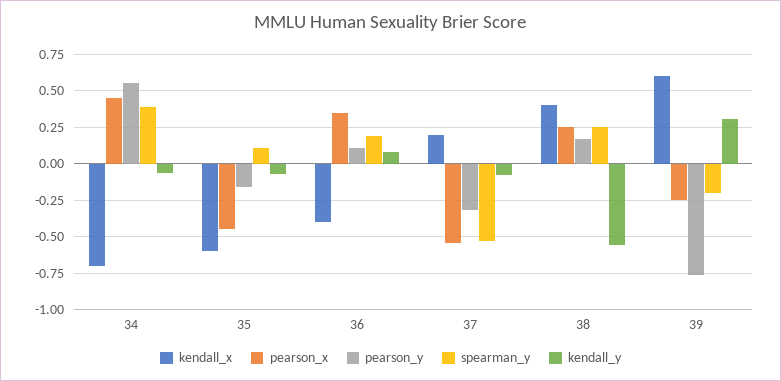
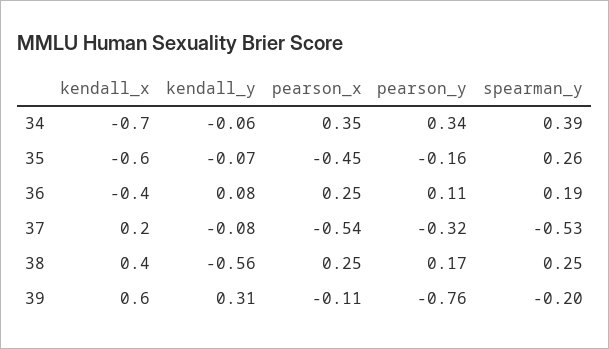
pearson_x, 34: 0.45 -> 0.35
pearson_y, 34: 0.55 -> 0.34
spearman_y, 35: 0.1 -> 0.26
pearson_x, 36: 0.35 -> 0.25
pearson_x, 39: -0.25 -> -0.11

